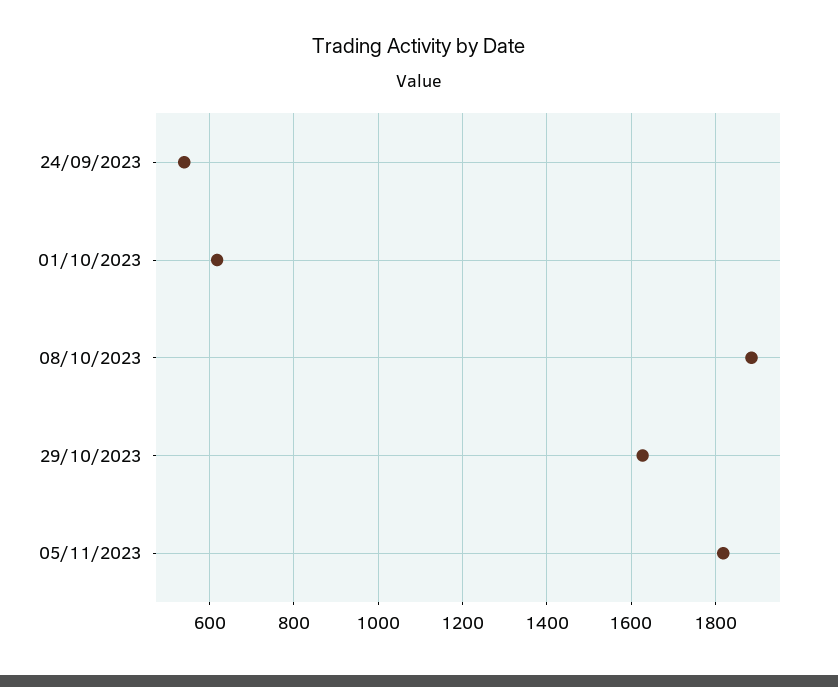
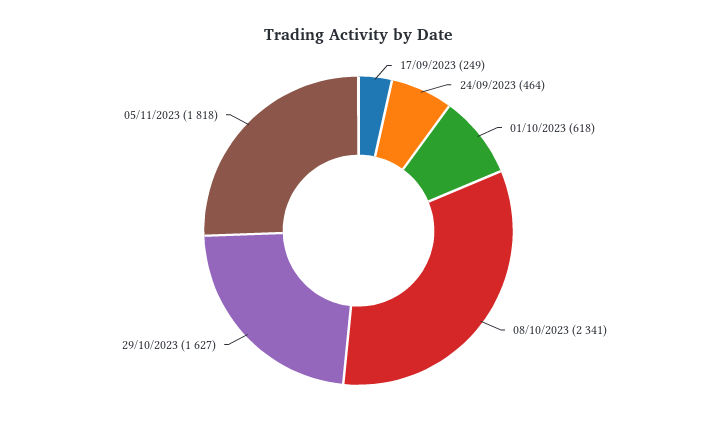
24/09/2023: 540 -> 464
08/10/2023: 1880 -> 2341
17/09/2023: none -> 249

